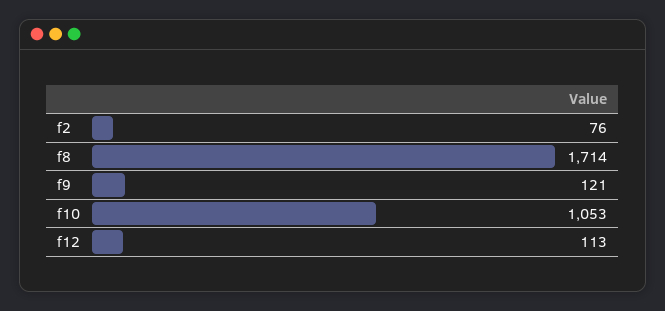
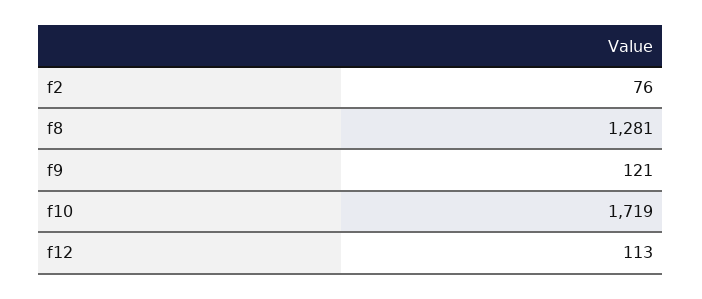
f8: 1714 -> 1281
f10: 1053 -> 1719

